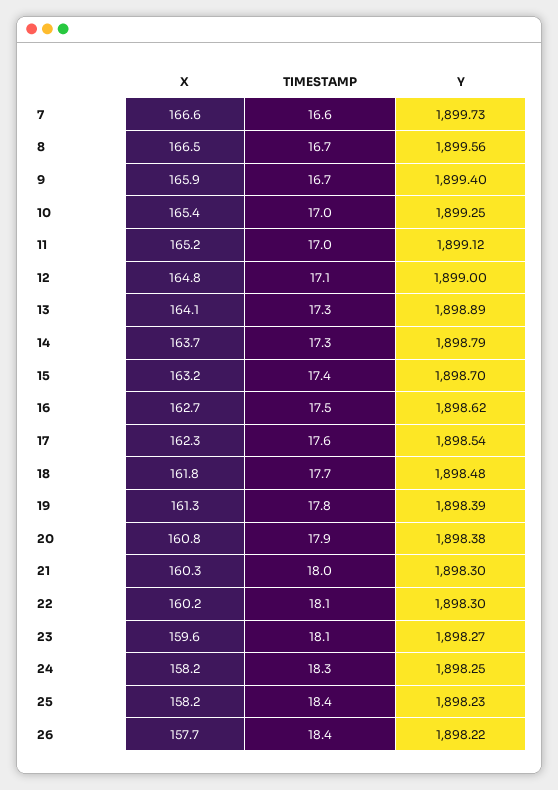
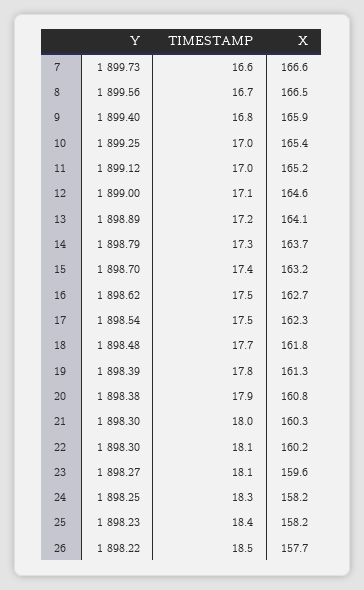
TIMESTAMP, 9: 16.7 -> 16.8
X, 12: 164.8 -> 164.6
TIMESTAMP, 13: 17.3 -> 17.2
TIMESTAMP, 17: 17.6 -> 17.5
TIMESTAMP, 26: 18.4 -> 18.5

